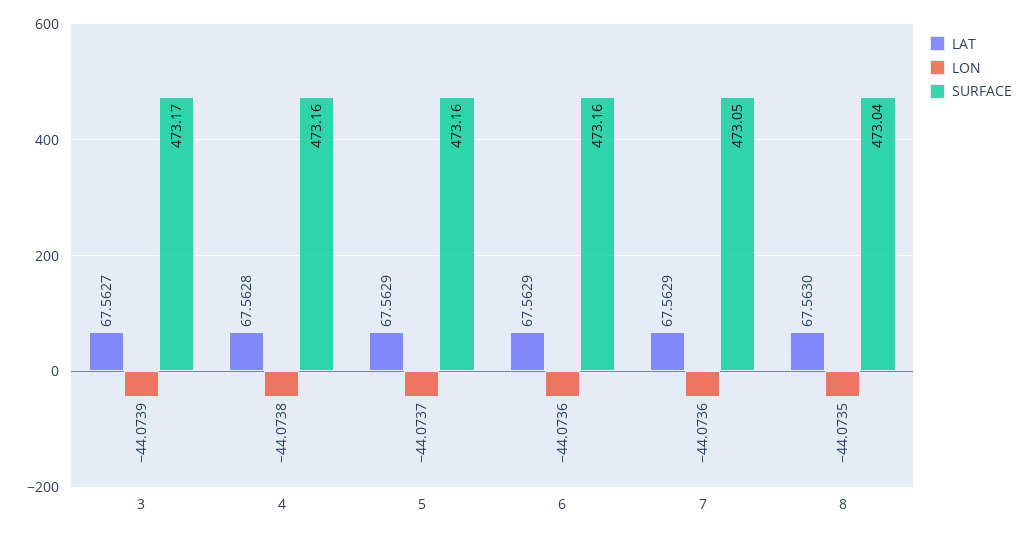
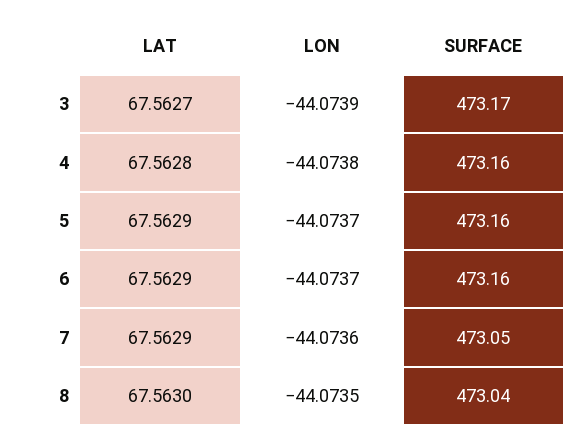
LON, 6: -44.0736 -> -44.0737

